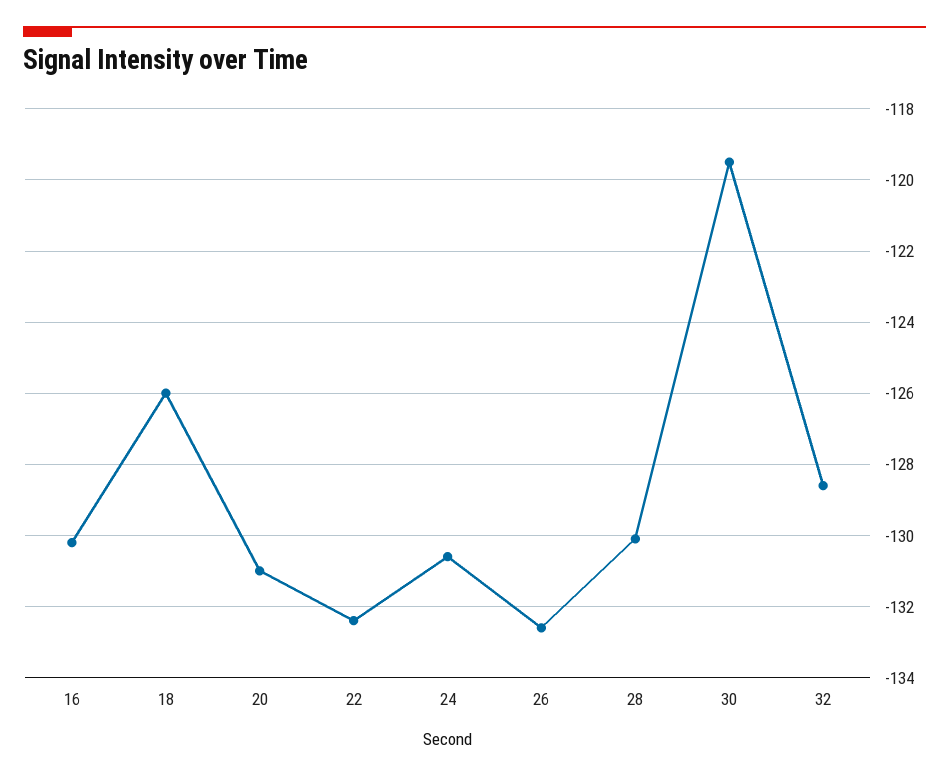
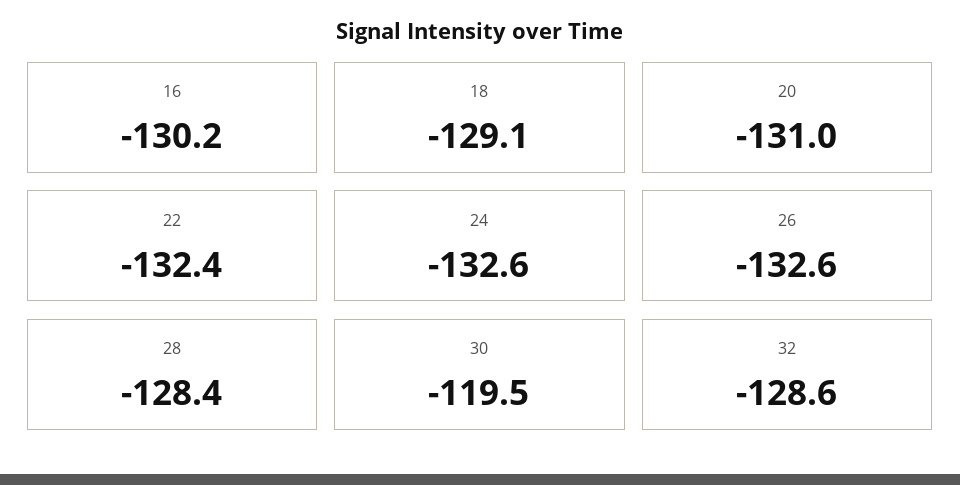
18: -126 -> -129.1
24: -130.5 -> -132.6
28: -130 -> -128.4

